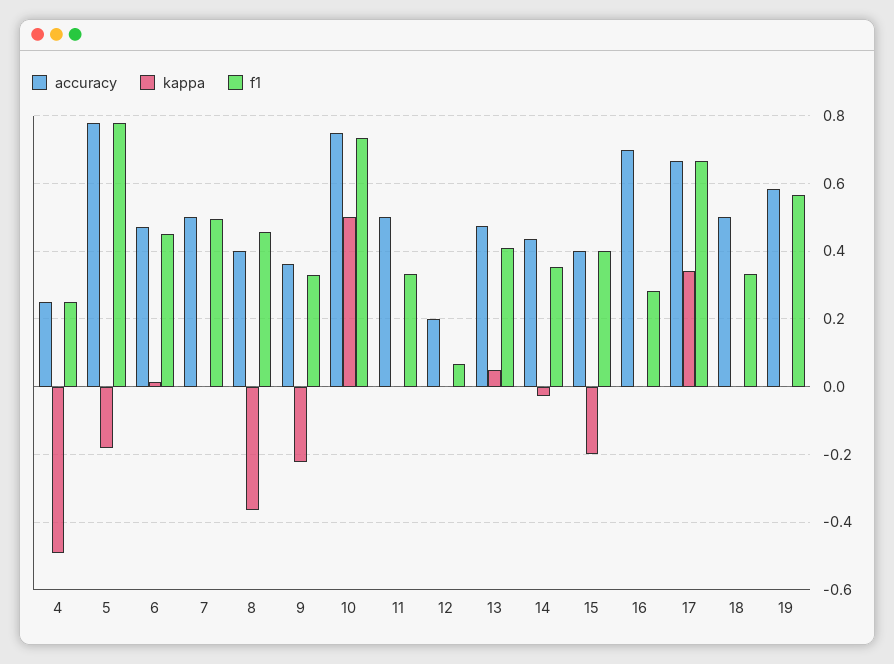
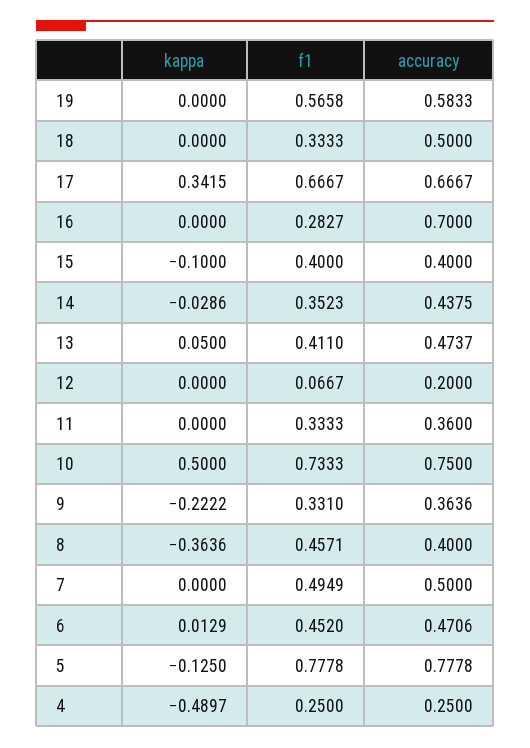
kappa, 5: -0.18 -> -0.125
accuracy, 11: 0.5 -> 0.36
kappa, 15: -0.2 -> -0.1

